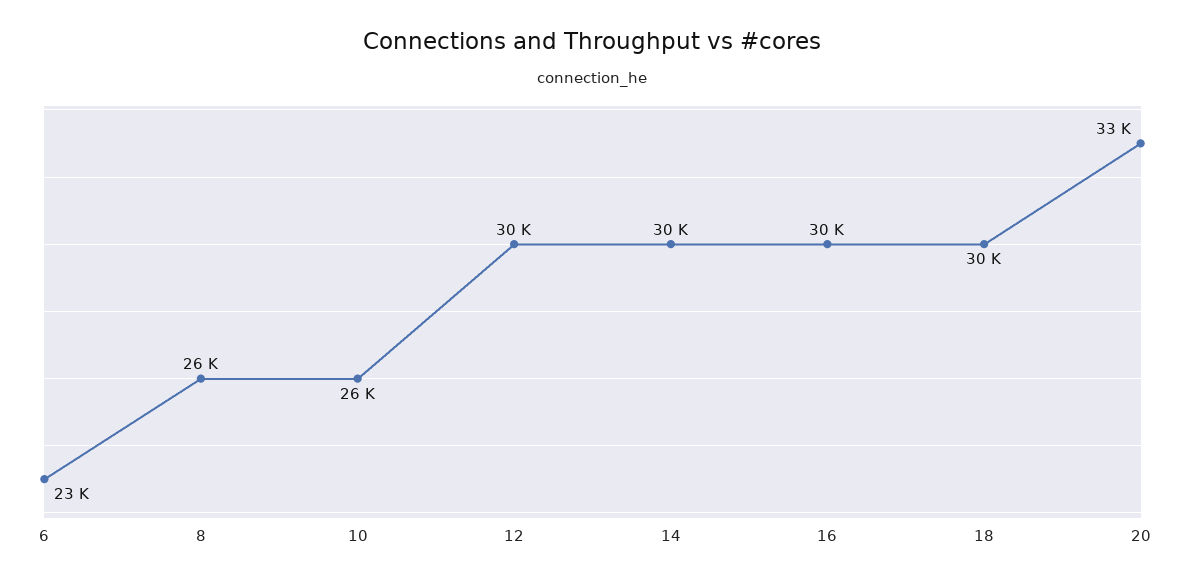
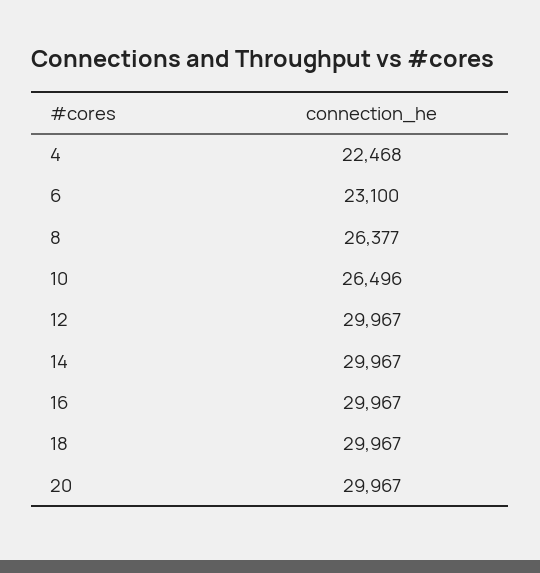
20: 33000 -> 29967
4: none -> 22468

